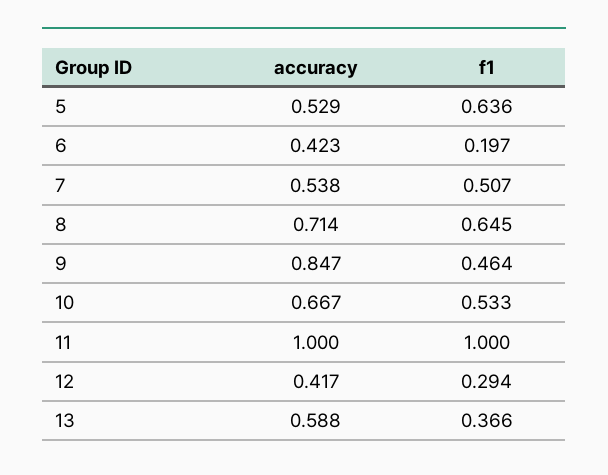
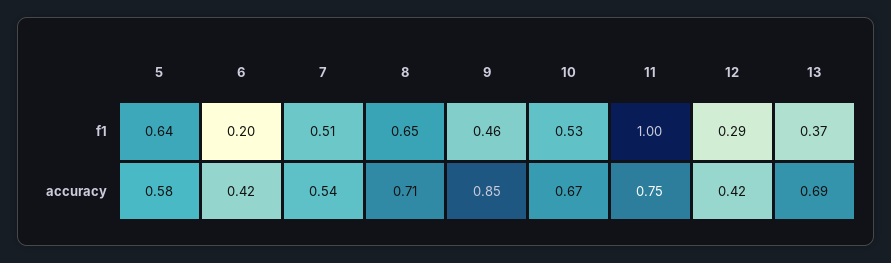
accuracy, 5: 0.529 -> 0.58
accuracy, 11: 1 -> 0.75
accuracy, 13: 0.588 -> 0.69

